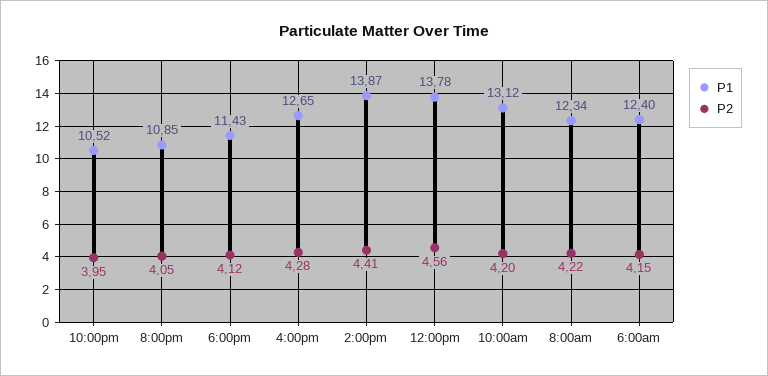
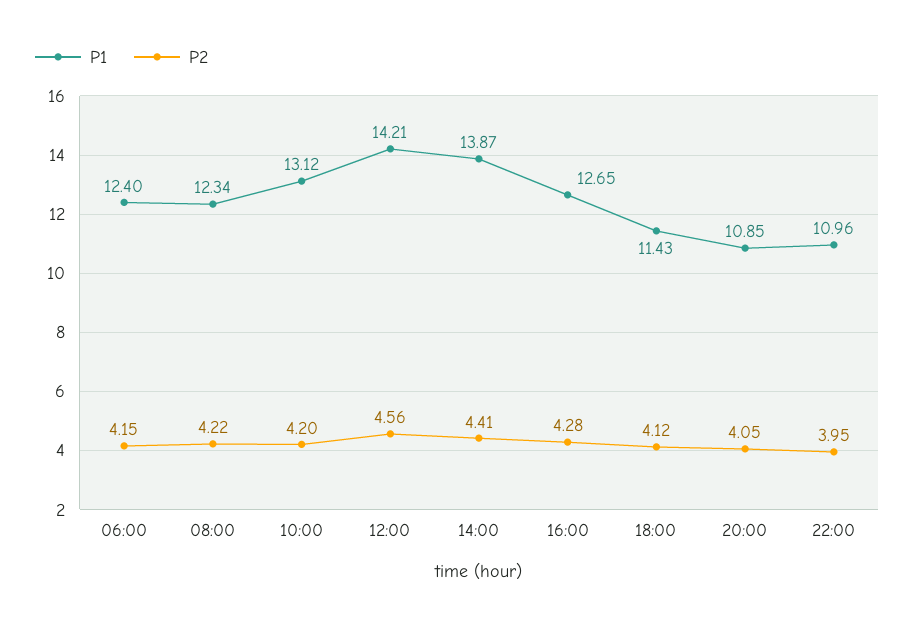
P1, 10:00pm: 10.52 -> 10.96
P1, 12:00pm: 13.78 -> 14.21

